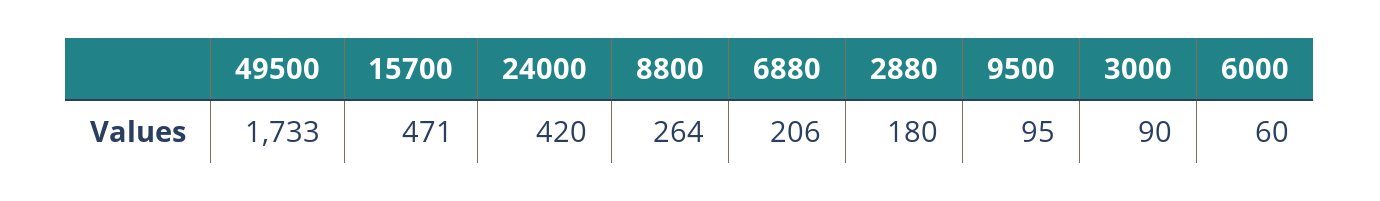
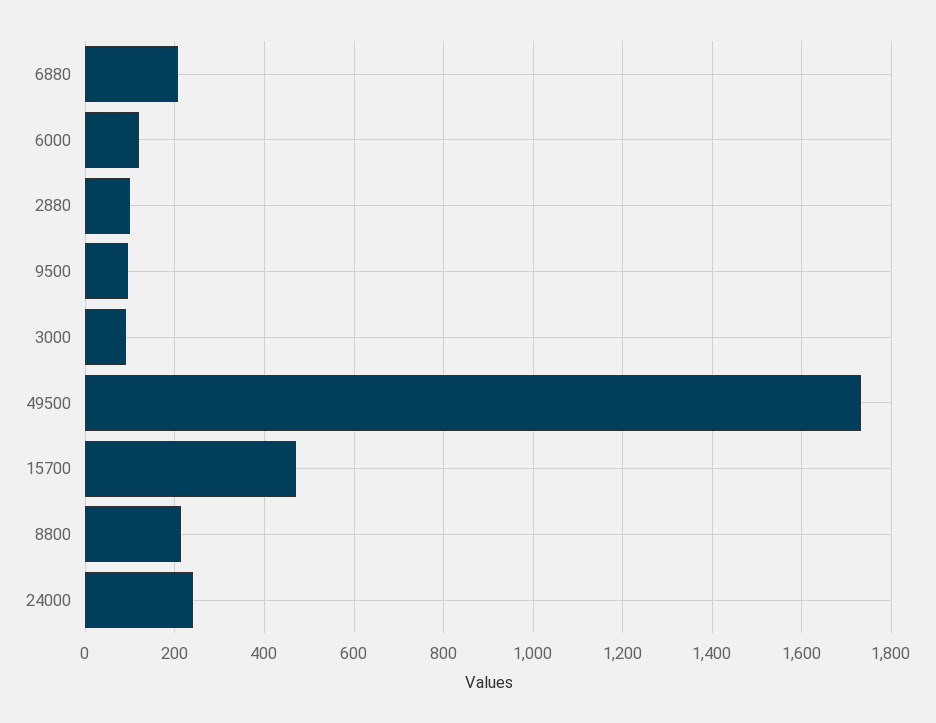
24000: 420 -> 240
8800: 264 -> 220
2880: 180 -> 100
6000: 60 -> 120

